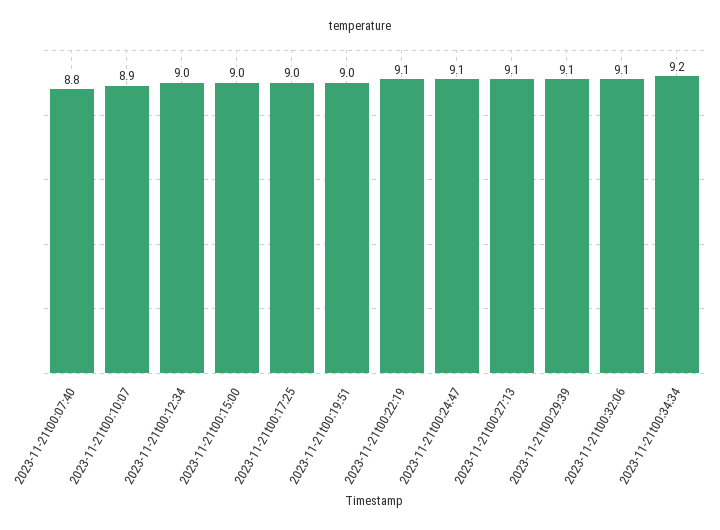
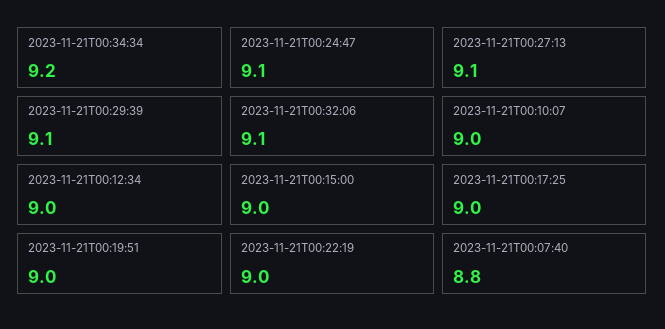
2023-11-21t00:10:07: 8.9 -> 9
2023-11-21t00:22:19: 9.1 -> 9

